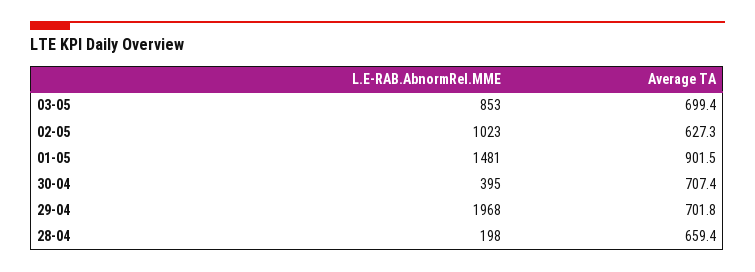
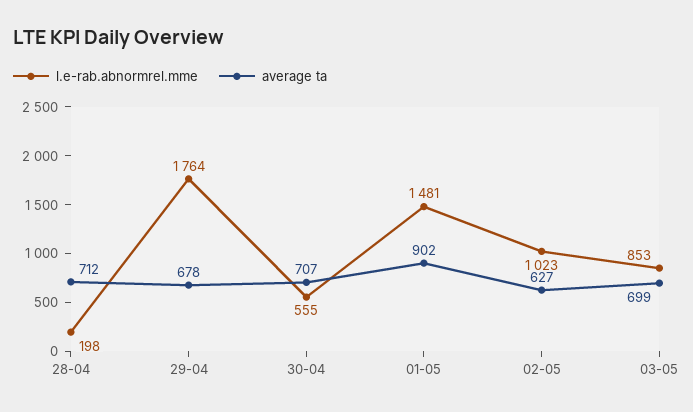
L.E-RAB.AbnormRel.MME, 30-04: 395 -> 555
L.E-RAB.AbnormRel.MME, 29-04: 1968 -> 1764
Average TA, 29-04: 701.8 -> 678
Average TA, 28-04: 659.4 -> 712

